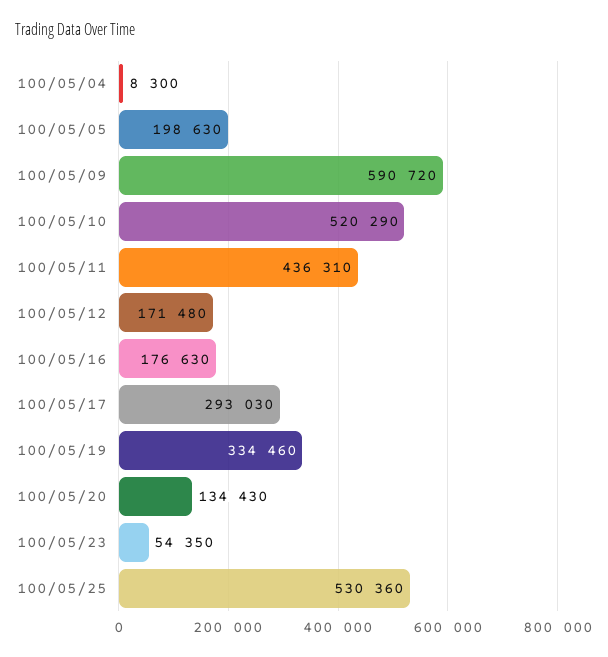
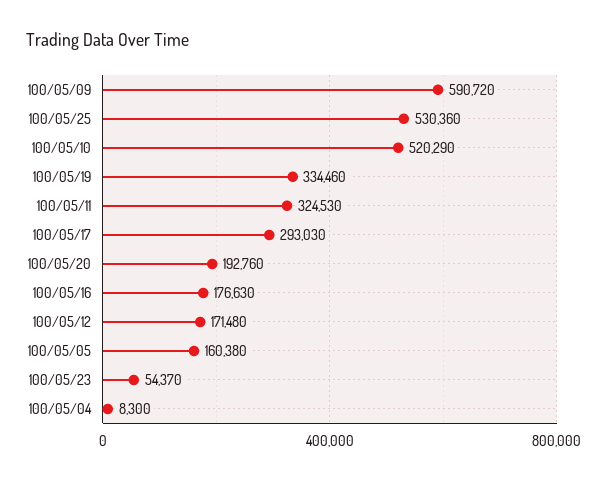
100/05/05: 198630 -> 160380
100/05/11: 436310 -> 324530
100/05/20: 134430 -> 192760
100/05/23: 54350 -> 54370

